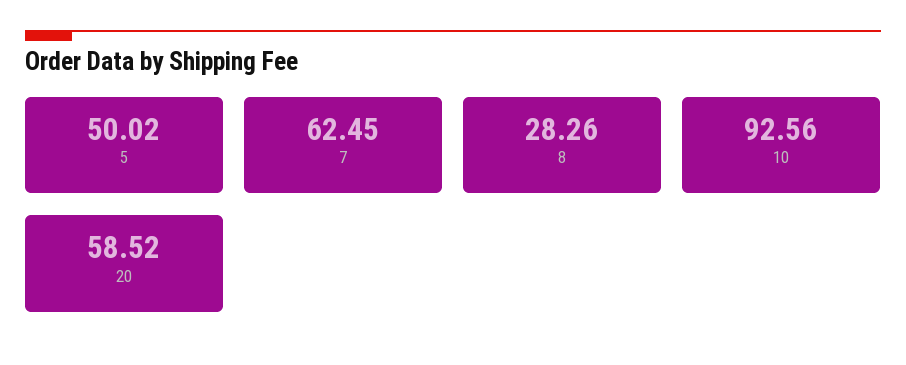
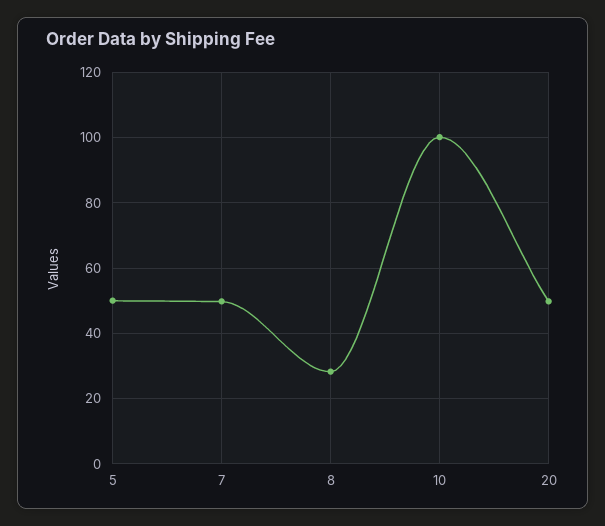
7: 62.45 -> 50
10: 92.56 -> 100
20: 58.52 -> 50

